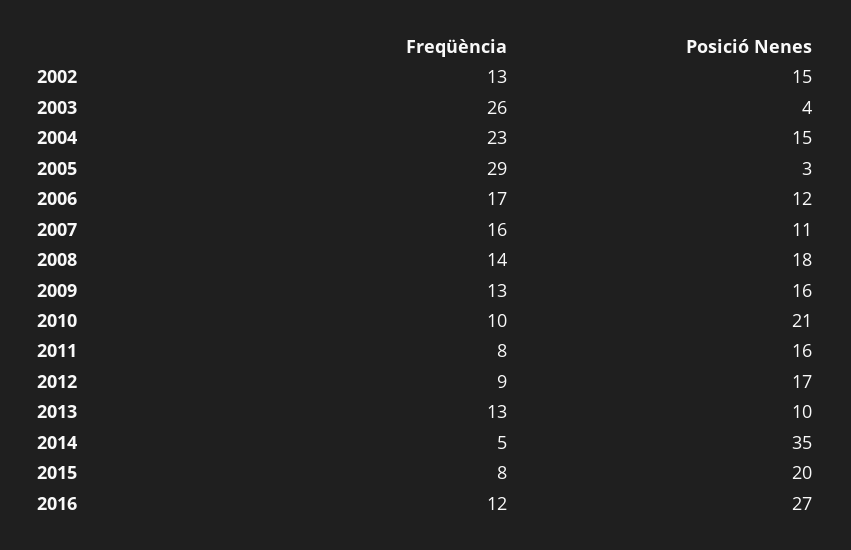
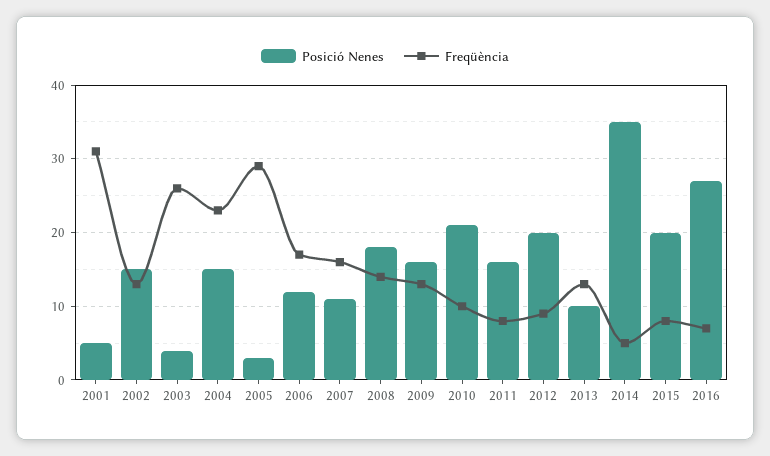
Posició Nenes, 2012: 17 -> 20
Freqüència, 2016: 12 -> 7
Posició Nenes, 2001: none -> 5
Freqüència, 2001: none -> 31

